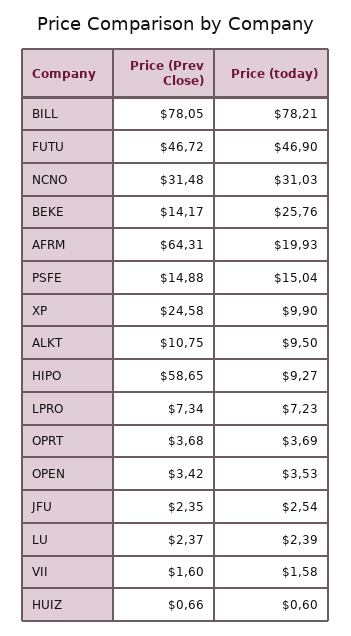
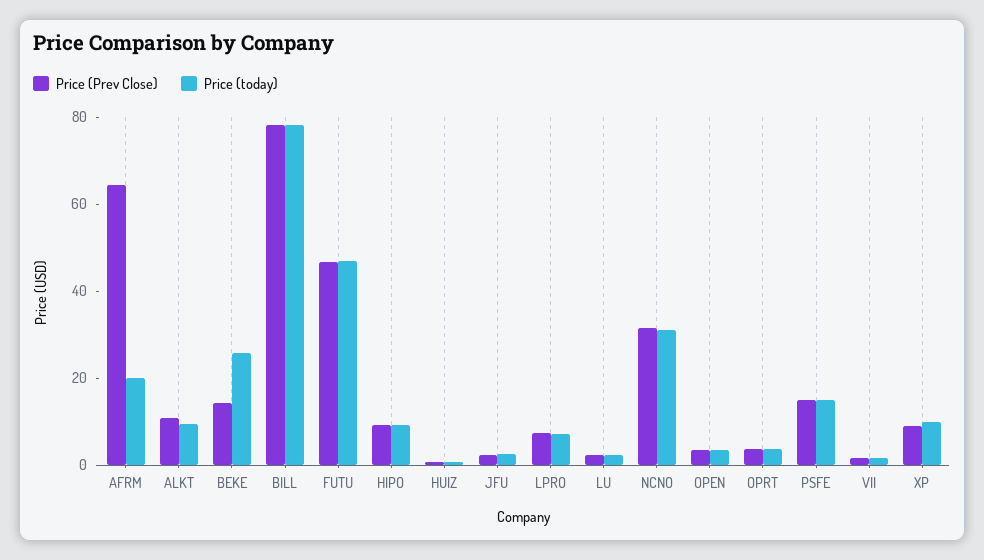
Price (Prev Close), XP: 24.58 -> 10
Price (Prev Close), HIPO: 58.65 -> 10

